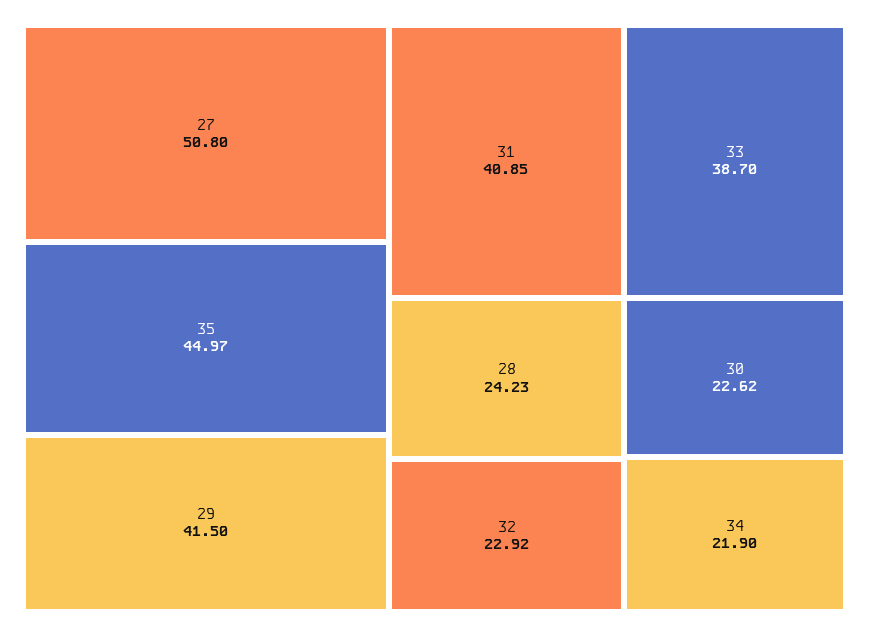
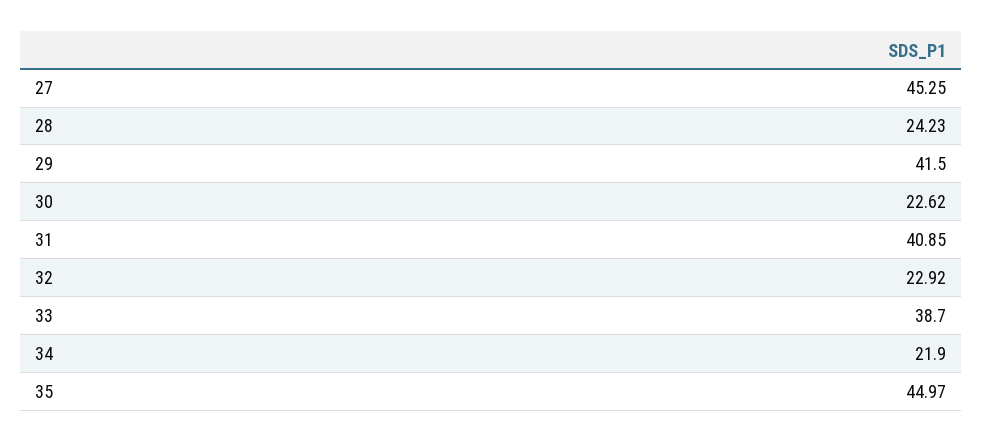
27: 50.8 -> 45.25

